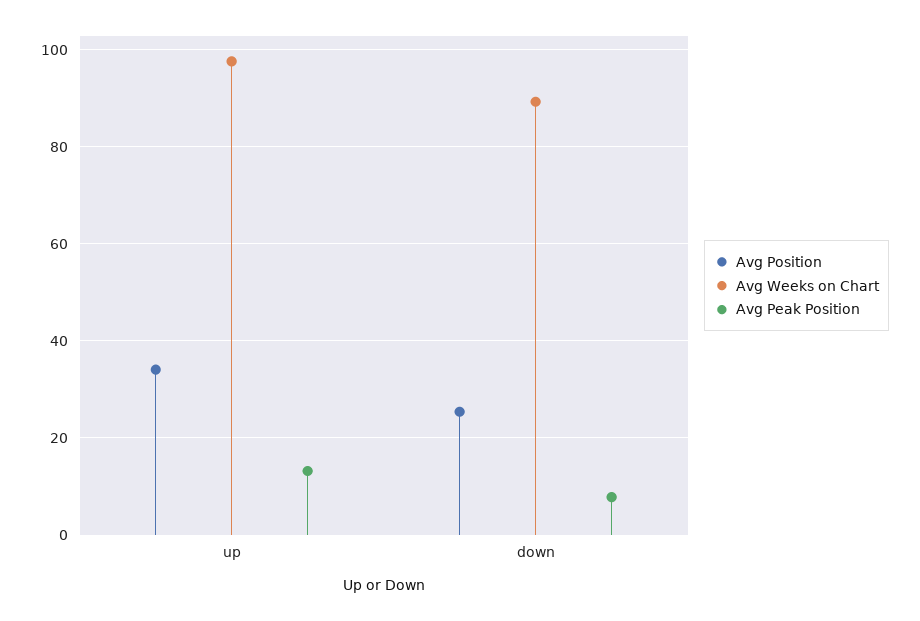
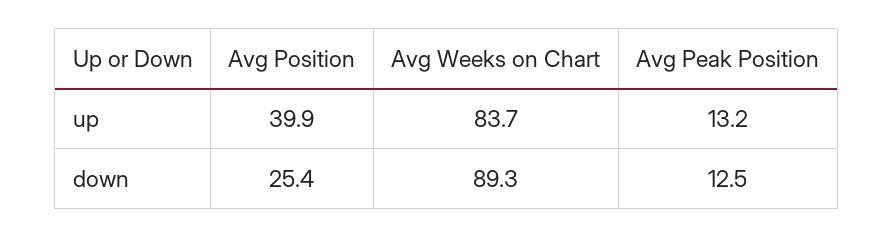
Avg Position, up: 34 -> 39.9
Avg Weeks on Chart, up: 98 -> 83.7
Avg Peak Position, down: 8 -> 12.5

